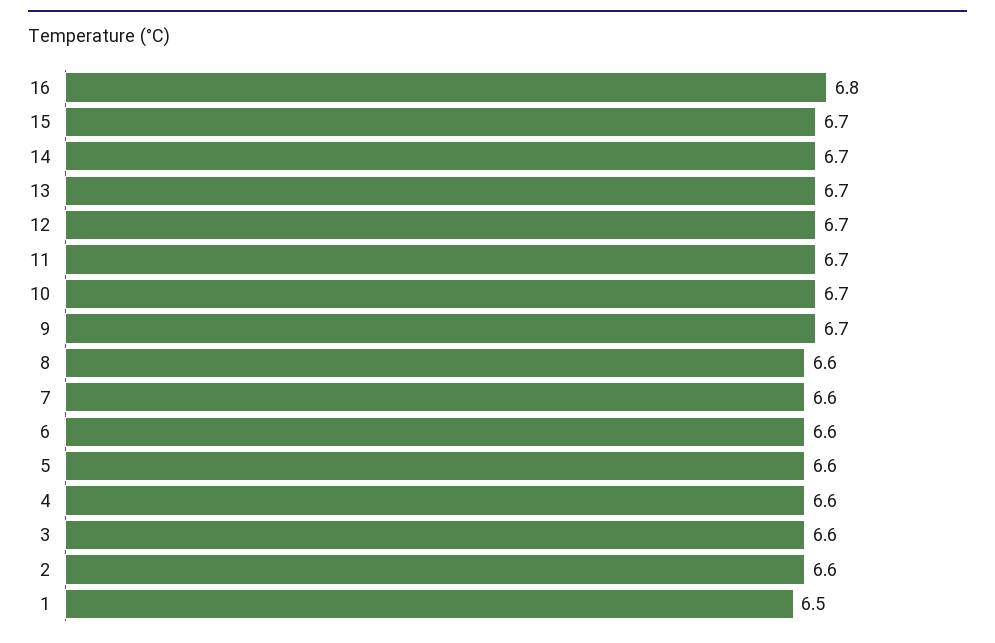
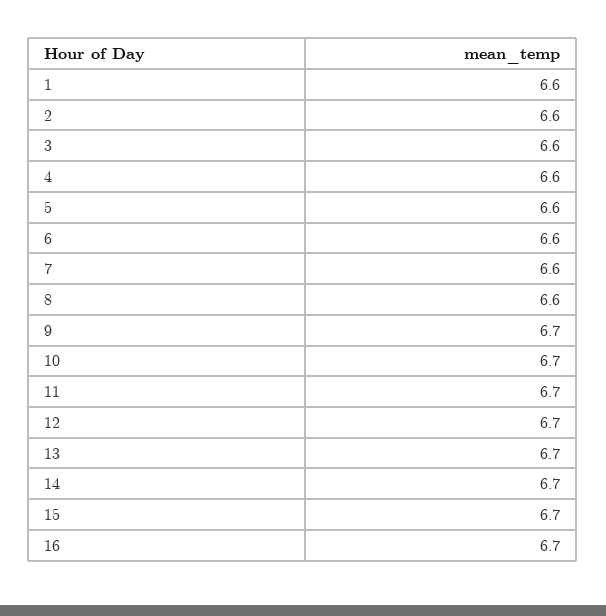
16: 6.8 -> 6.7
1: 6.5 -> 6.6

